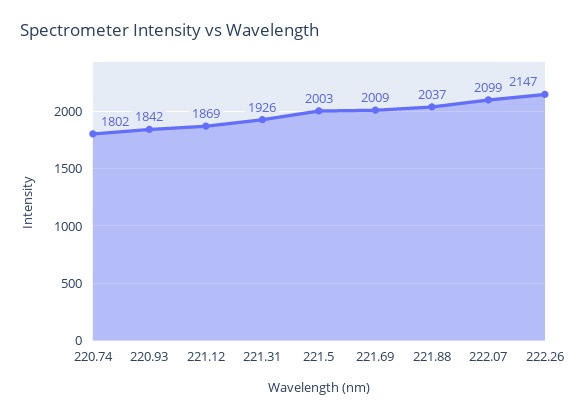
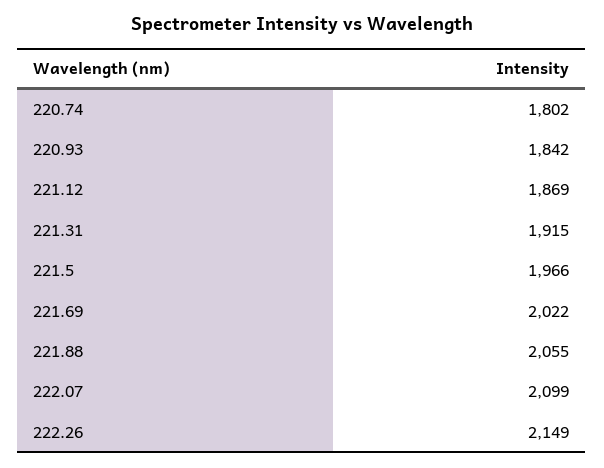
221.31: 1926 -> 1915
221.5: 2003 -> 1966
221.69: 2009 -> 2022
221.88: 2037 -> 2055
222.26: 2147 -> 2149

